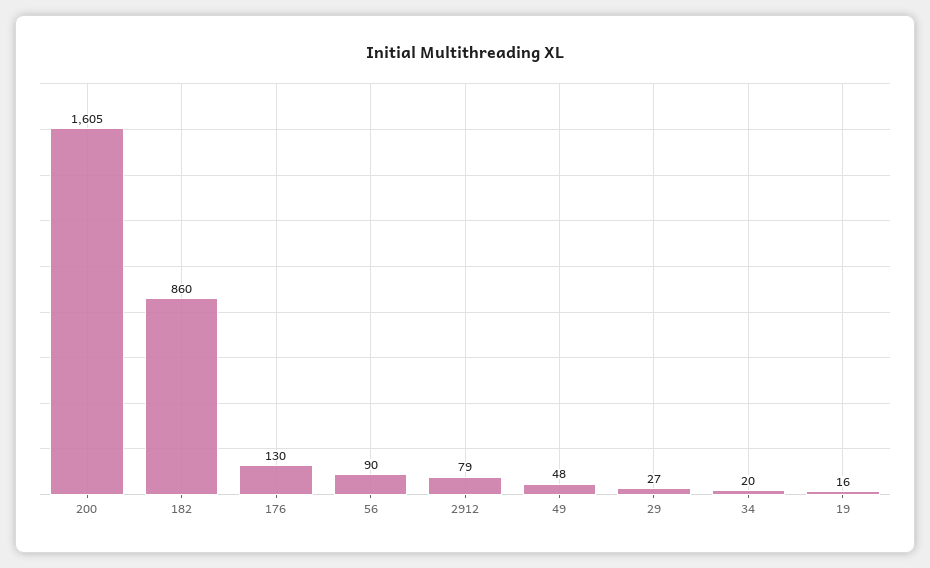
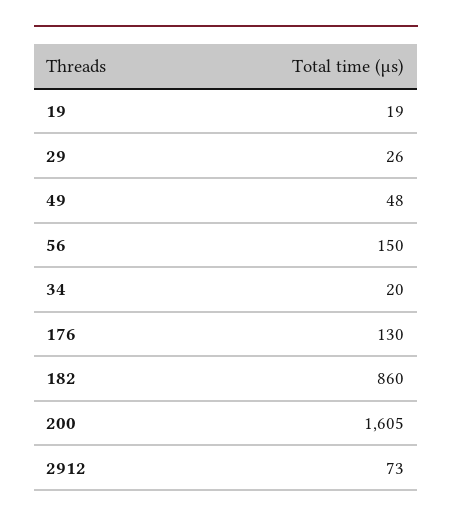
56: 90 -> 150
2912: 79 -> 73
29: 27 -> 26
19: 16 -> 19

